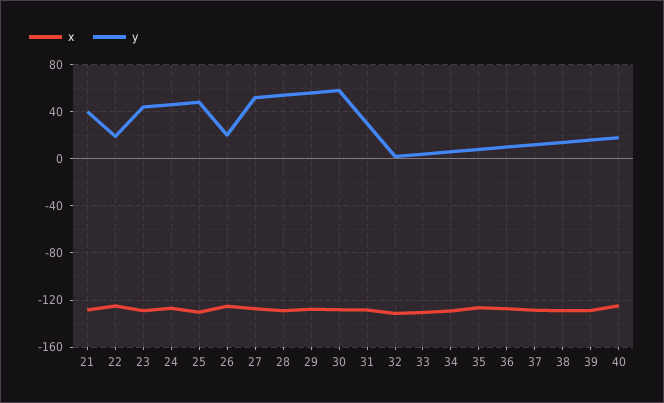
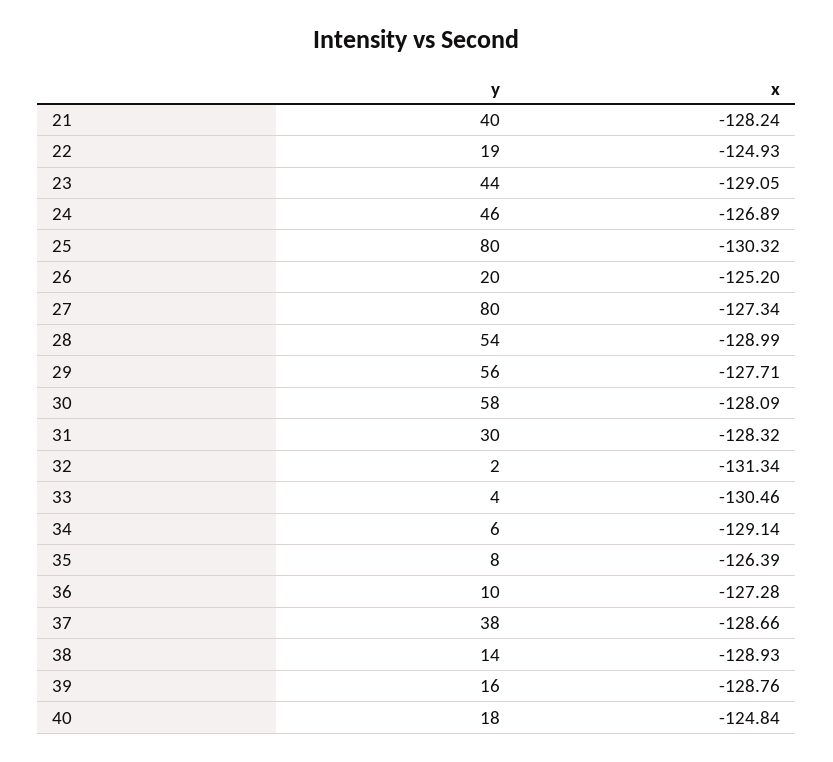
y, 25: 50 -> 80
y, 27: 50 -> 80
y, 37: 10 -> 38

